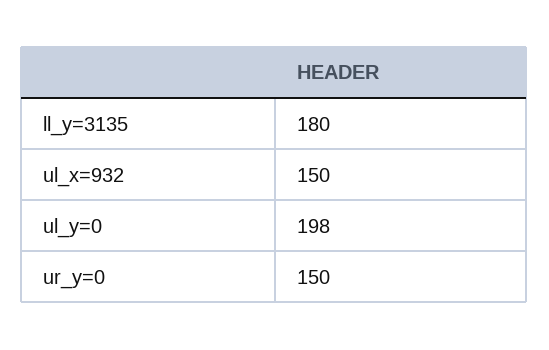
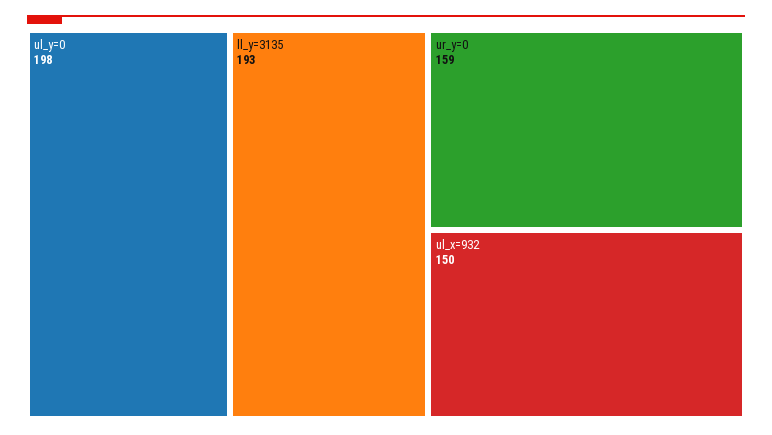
ll_y=3135: 180 -> 193
ur_y=0: 150 -> 159

